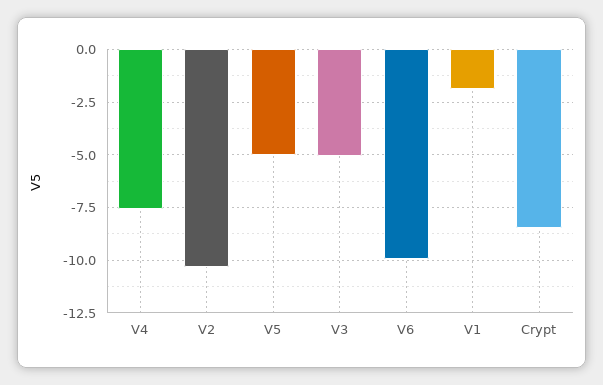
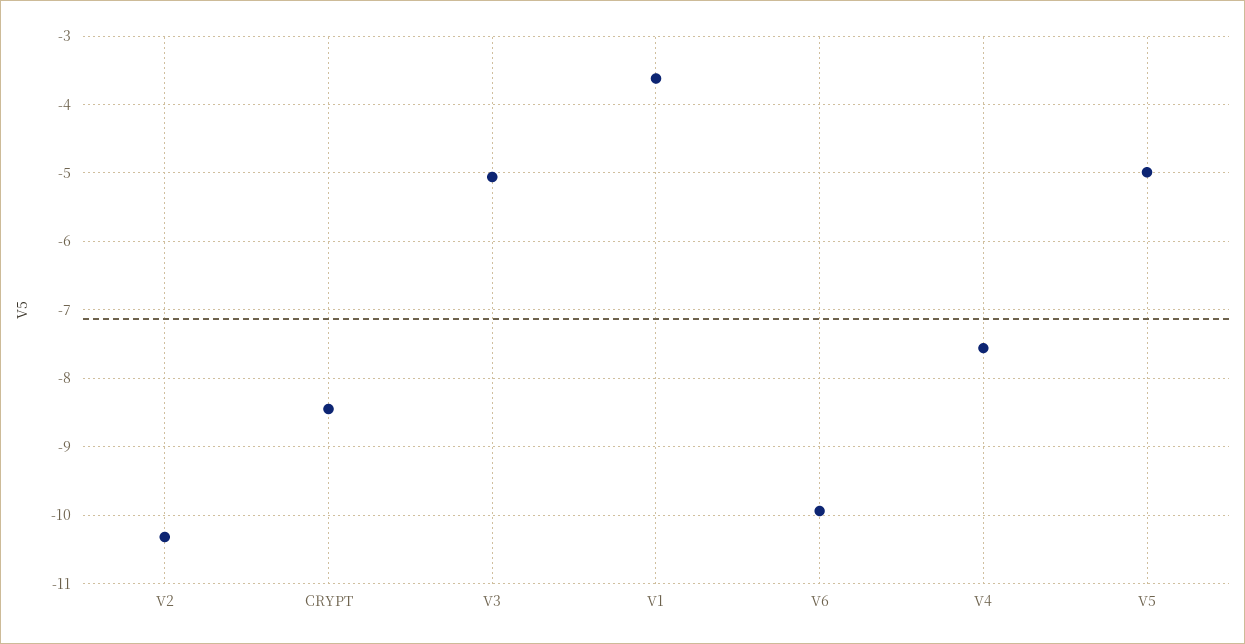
V1: -2 -> -3.6

